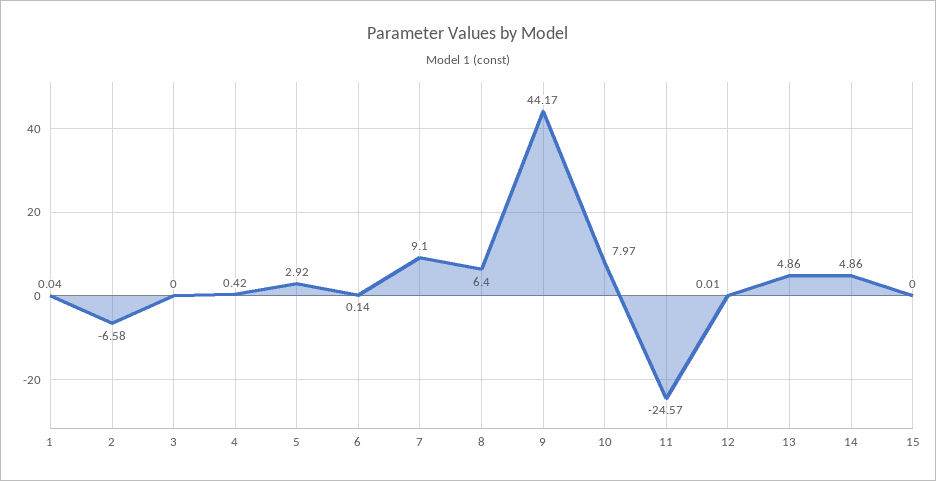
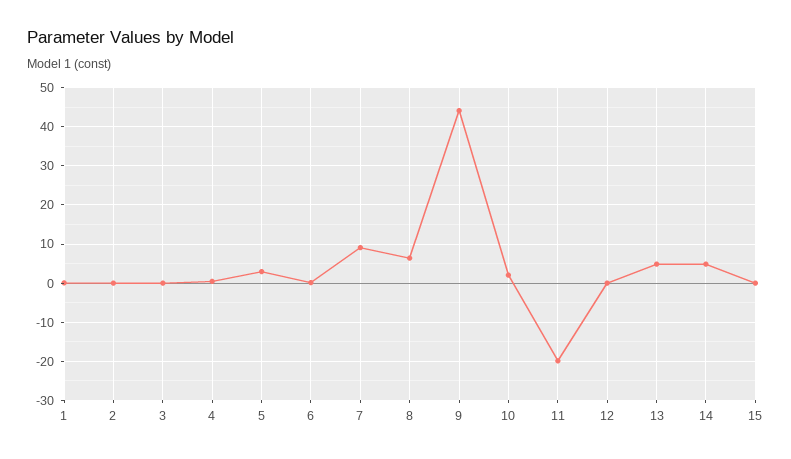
2: -6.58 -> 0
10: 7.97 -> 2
11: -24.57 -> -20

